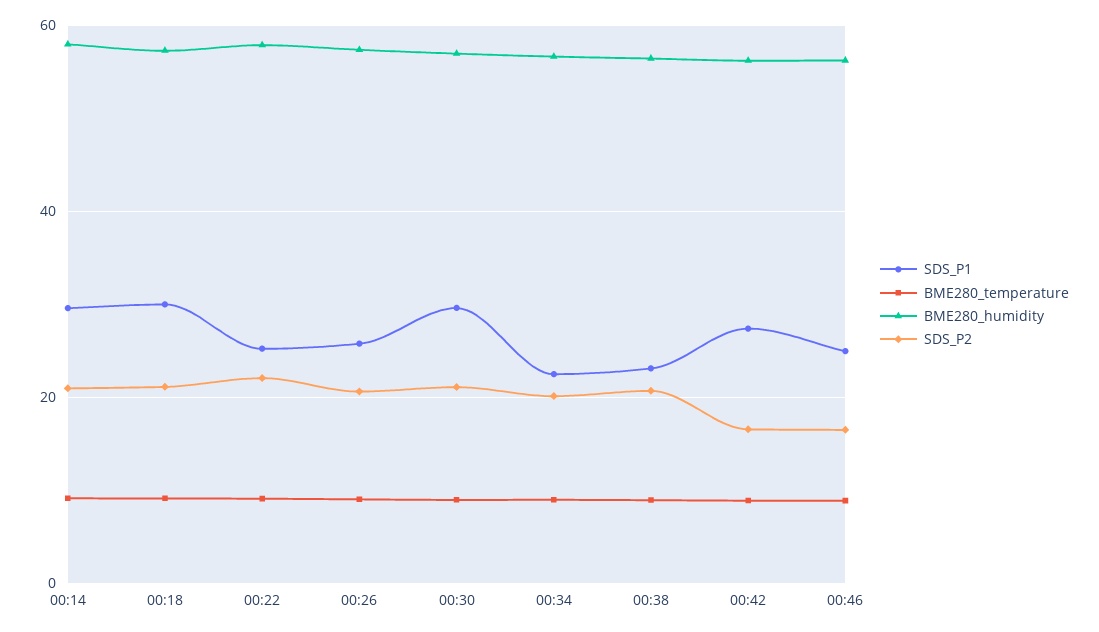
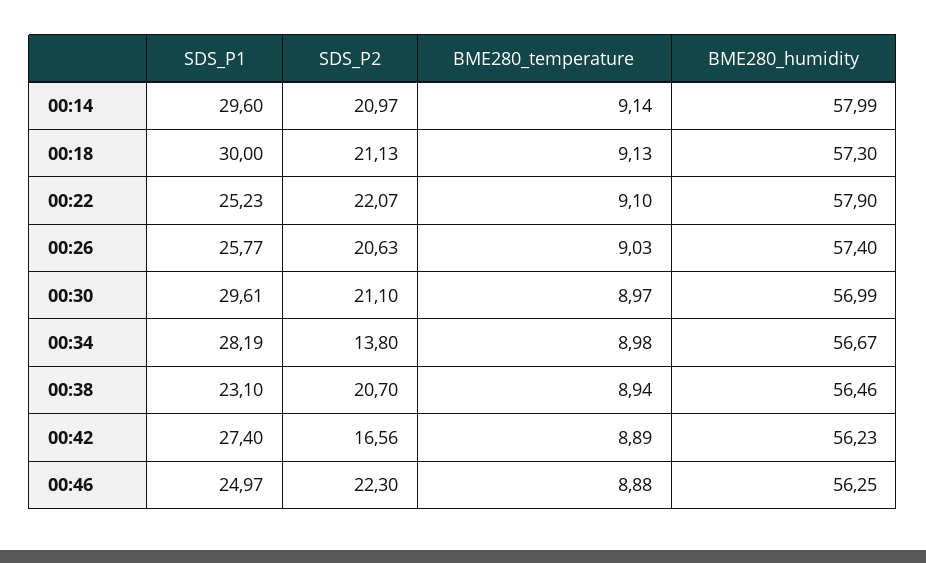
SDS_P1, 00:34: 22 -> 28.19
SDS_P2, 00:34: 20 -> 13.8
SDS_P2, 00:46: 16 -> 22.3

